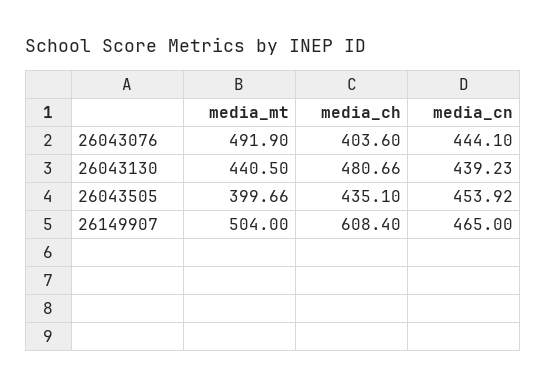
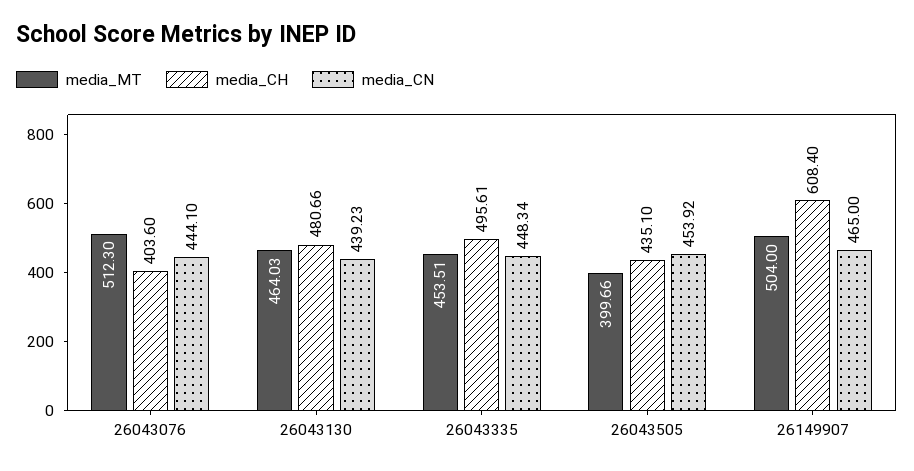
media_mt, 26043076: 491.9 -> 512.3
media_mt, 26043130: 440.5 -> 464.03
media_mt, 26043335: none -> 453.51
media_ch, 26043335: none -> 495.61
media_cn, 26043335: none -> 448.34

